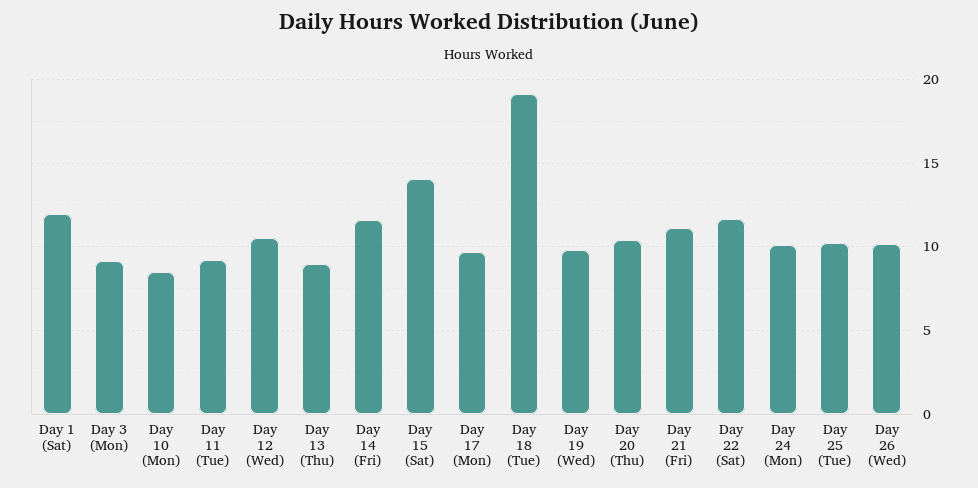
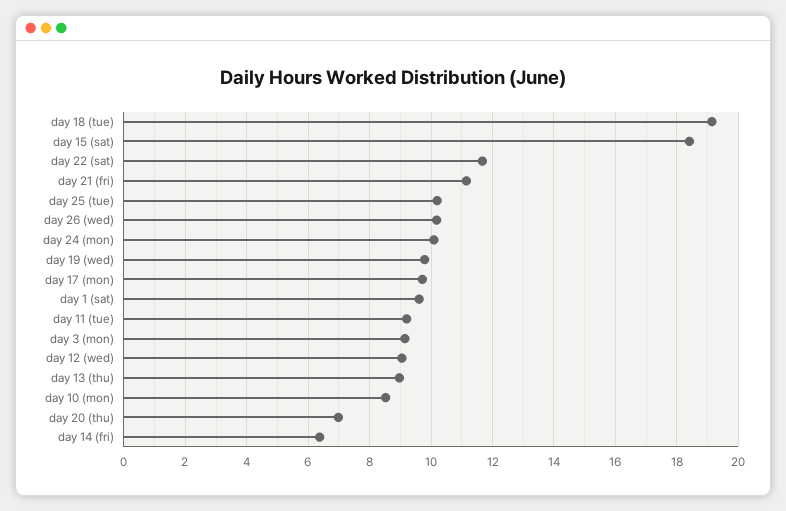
Day 1 (Sat): 12 -> 9.6
Day 12 (Wed): 10.5 -> 9
Day 14 (Fri): 11.5 -> 6.4
Day 15 (Sat): 14 -> 18.4
Day 20 (Thu): 10.5 -> 7

